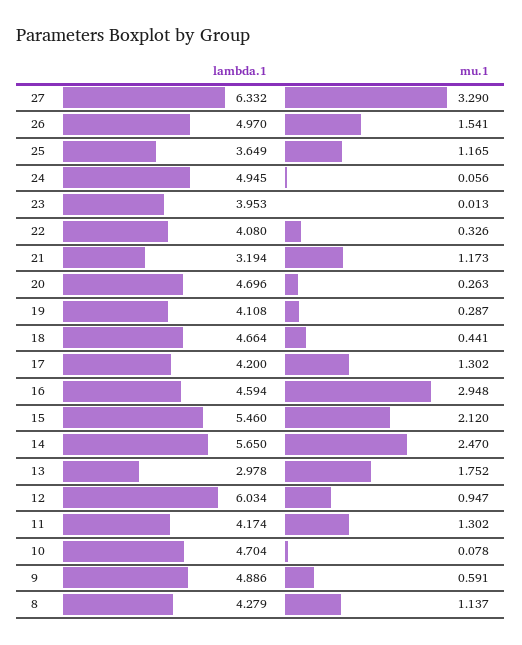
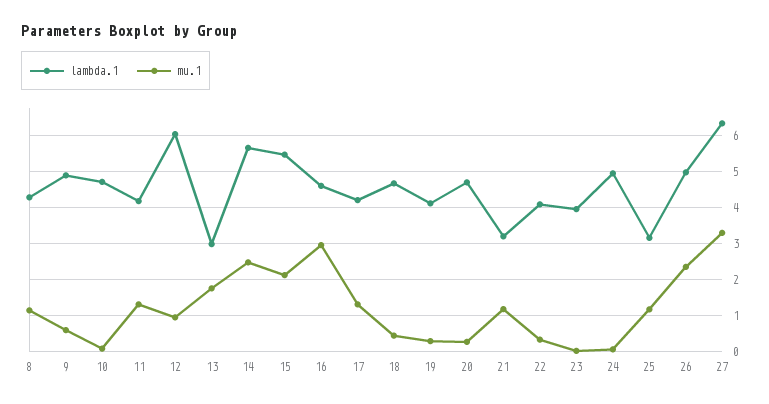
mu.1, 26: 1.541 -> 2.4
lambda.1, 25: 3.649 -> 3.2

